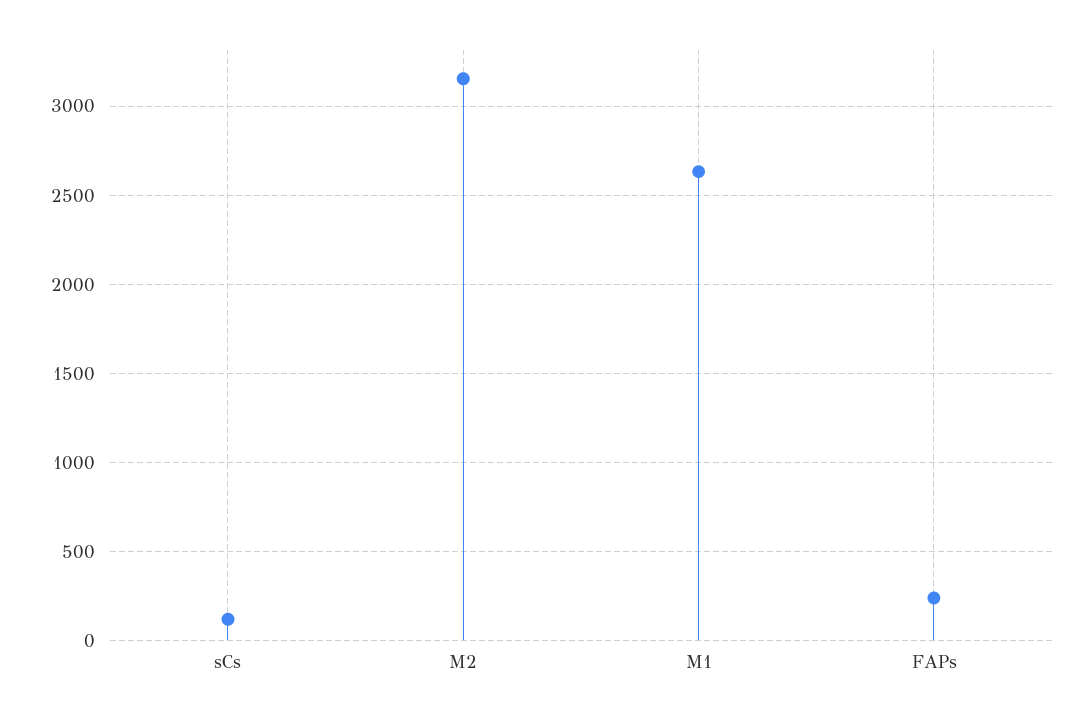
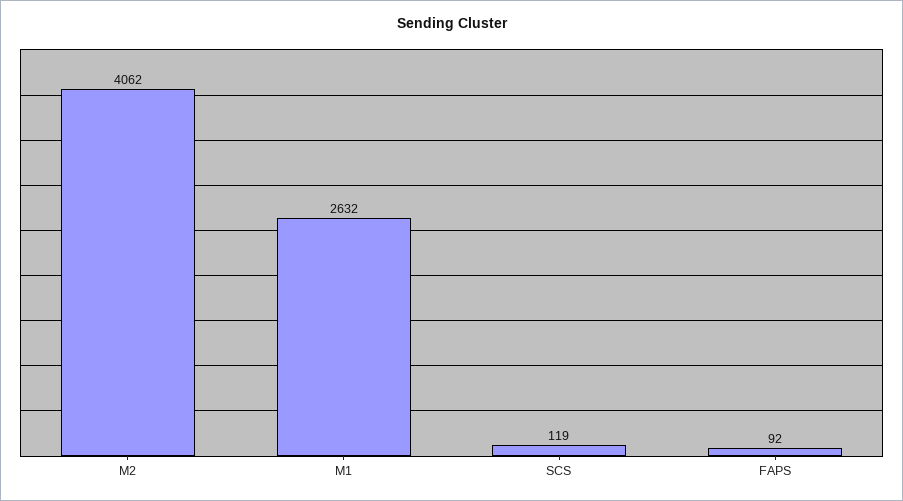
M2: 3150 -> 4062
FAPs: 250 -> 92

